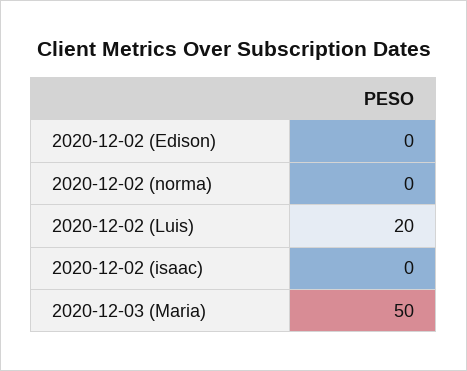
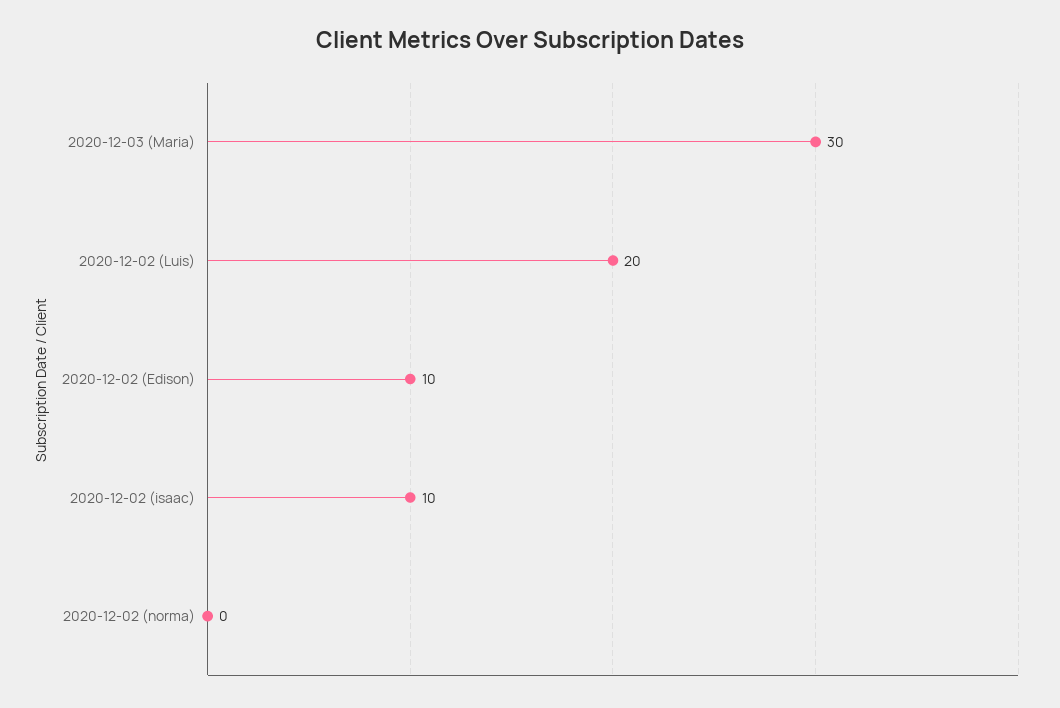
2020-12-02 (Edison): 0 -> 10
2020-12-02 (isaac): 0 -> 10
2020-12-03 (Maria): 50 -> 30

